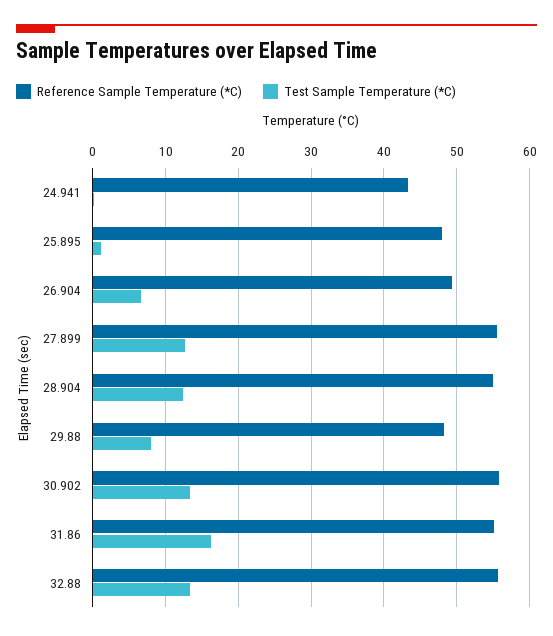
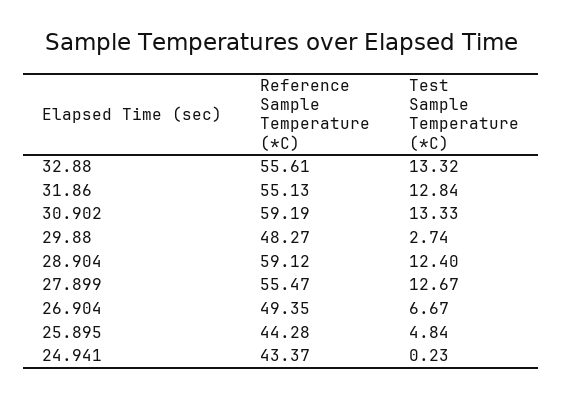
Reference Sample Temperature (*C), 25.895: 48 -> 44.28
Test Sample Temperature (*C), 25.895: 1 -> 4.84
Reference Sample Temperature (*C), 28.904: 55 -> 59.12
Test Sample Temperature (*C), 29.88: 8 -> 2.74
Reference Sample Temperature (*C), 30.902: 56 -> 59.19
Test Sample Temperature (*C), 31.86: 16 -> 12.84

